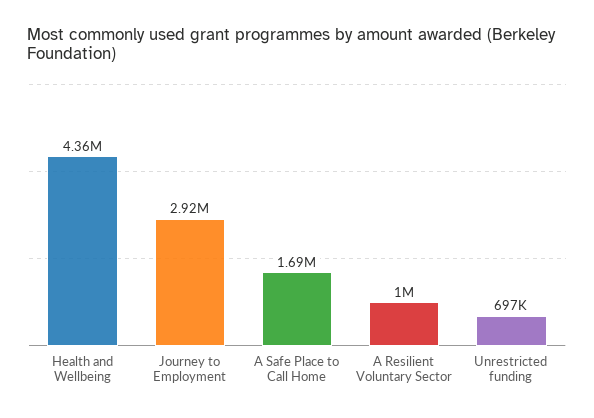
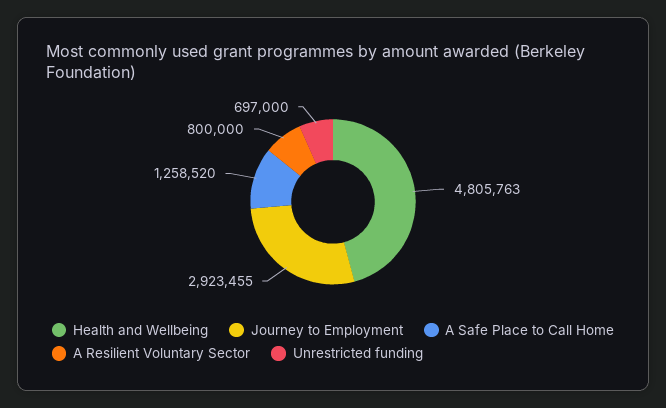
Health and Wellbeing: 4360000 -> 4805763
A Safe Place to Call Home: 1690000 -> 1258520
A Resilient Voluntary Sector: 1000000 -> 800000

